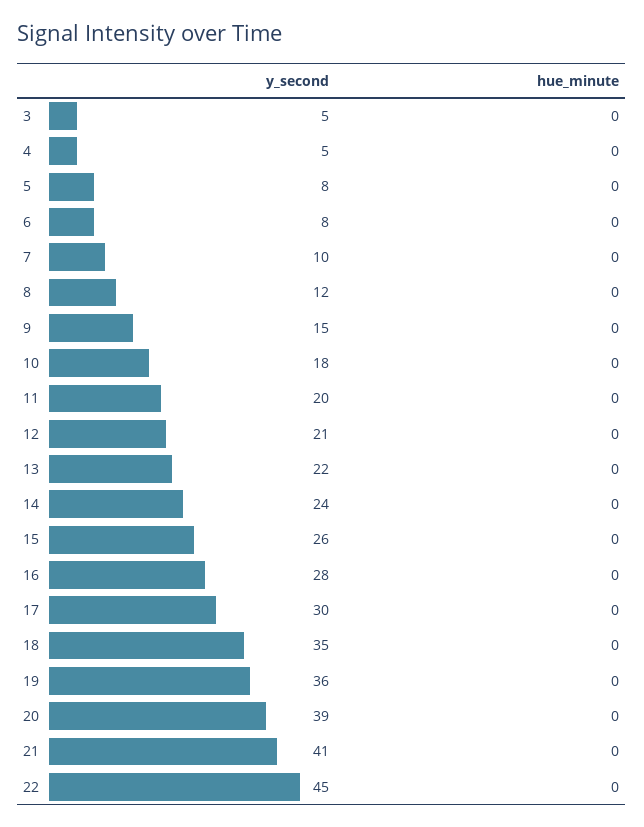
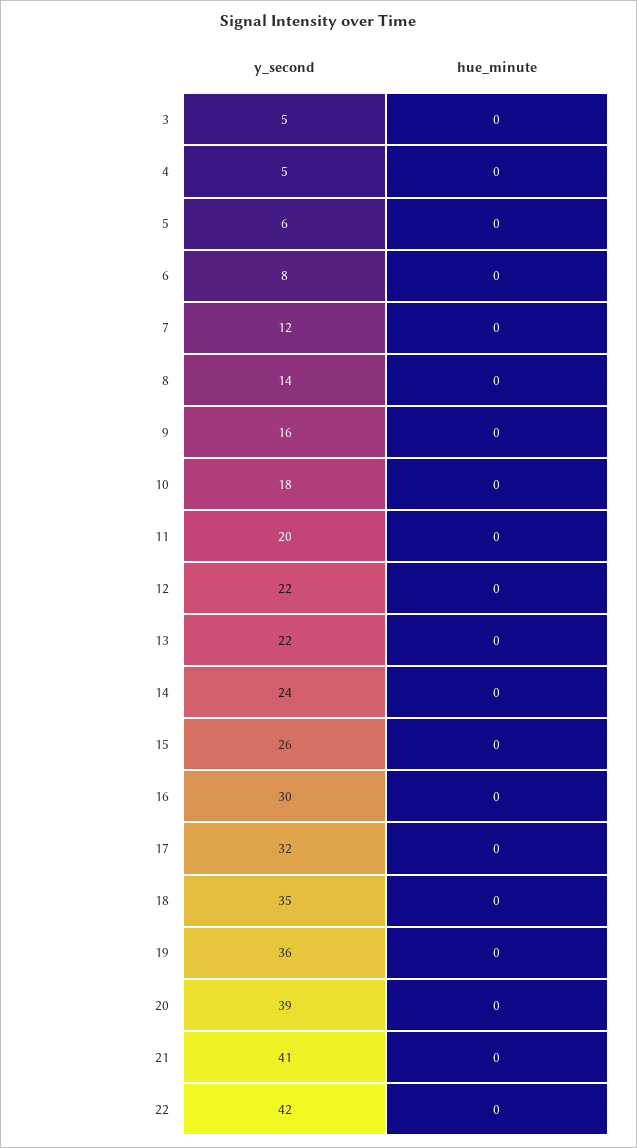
y_second, 5: 8 -> 6
y_second, 7: 10 -> 12
y_second, 8: 12 -> 14
y_second, 9: 15 -> 16
y_second, 12: 21 -> 22
y_second, 16: 28 -> 30
y_second, 17: 30 -> 32
y_second, 22: 45 -> 42

